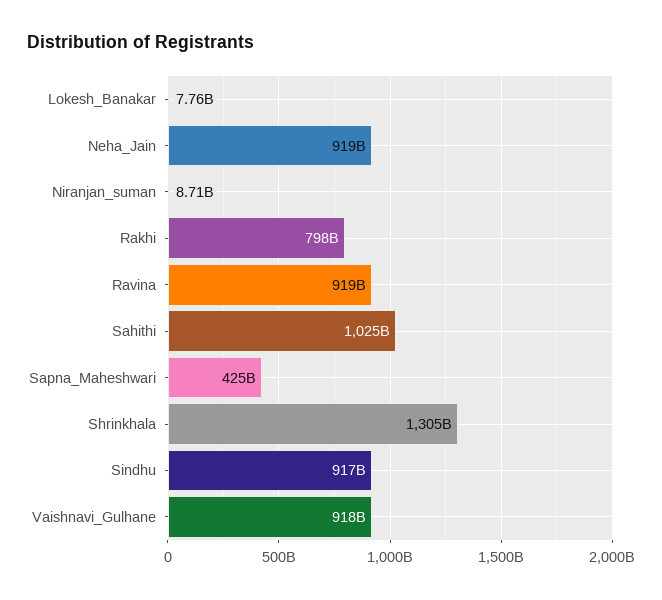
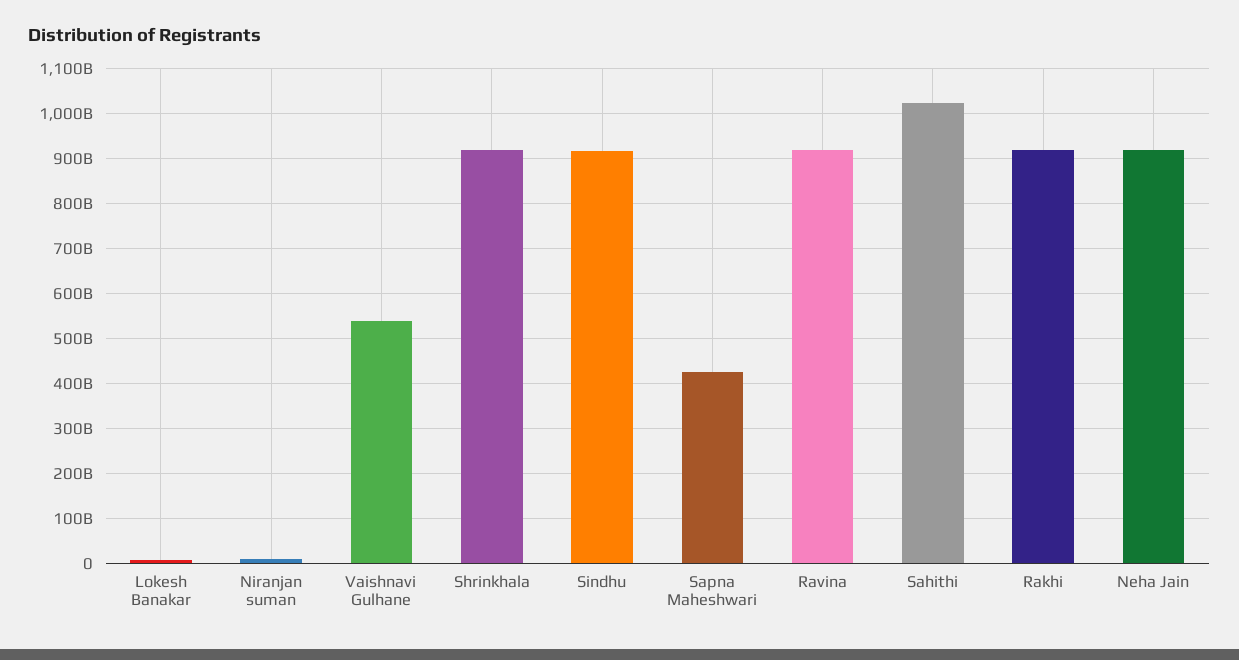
Rakhi: 798000000000 -> 920000000000
Shrinkhala: 1305000000000 -> 920000000000
Vaishnavi_Gulhane: 918000000000 -> 540000000000

